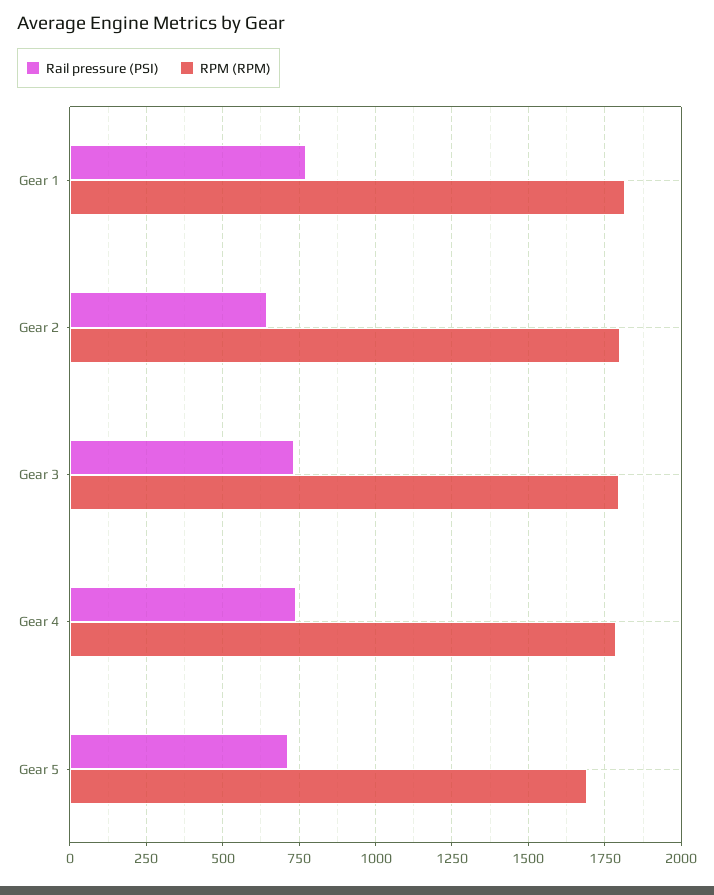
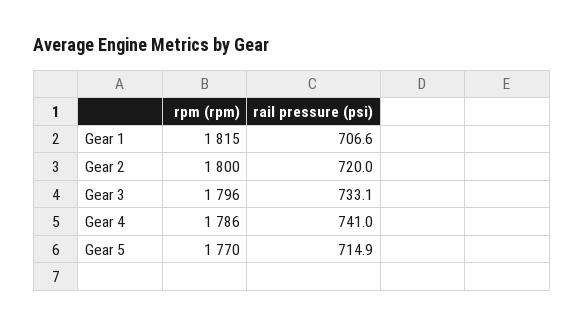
Rail pressure (PSI), Gear 1: 775 -> 706.6
Rail pressure (PSI), Gear 2: 650 -> 720
RPM (RPM), Gear 5: 1700 -> 1770

